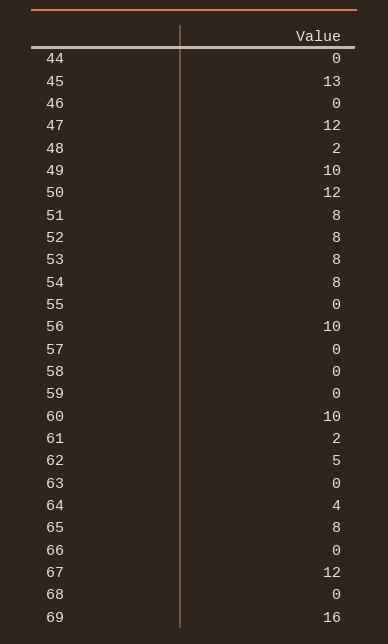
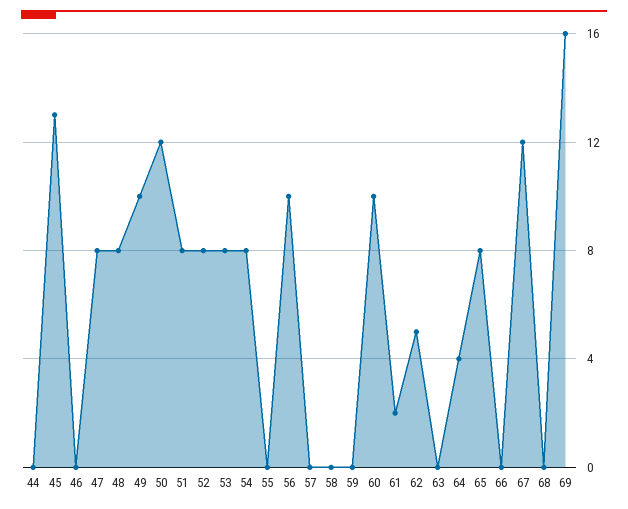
47: 12 -> 8
48: 2 -> 8

